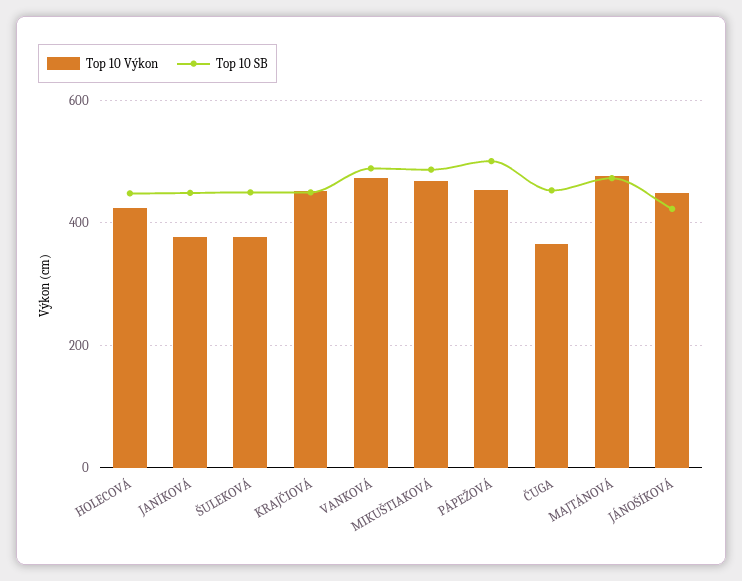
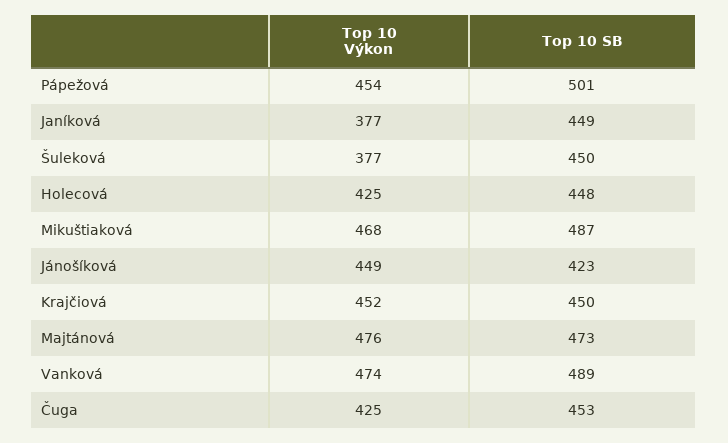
Top 10 Výkon, ČUGA: 360 -> 425

